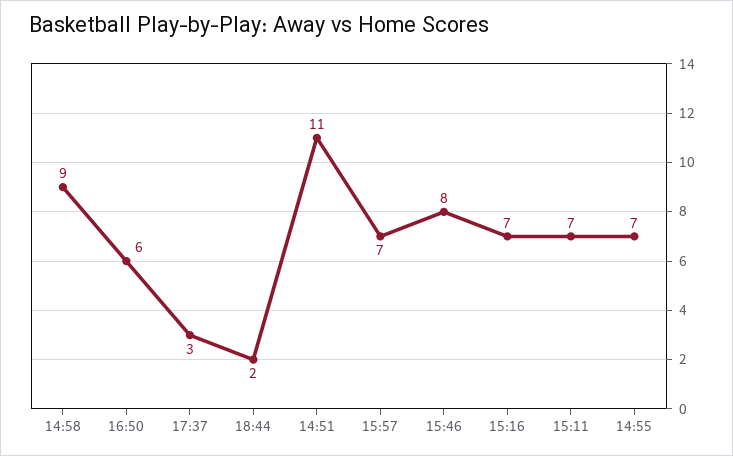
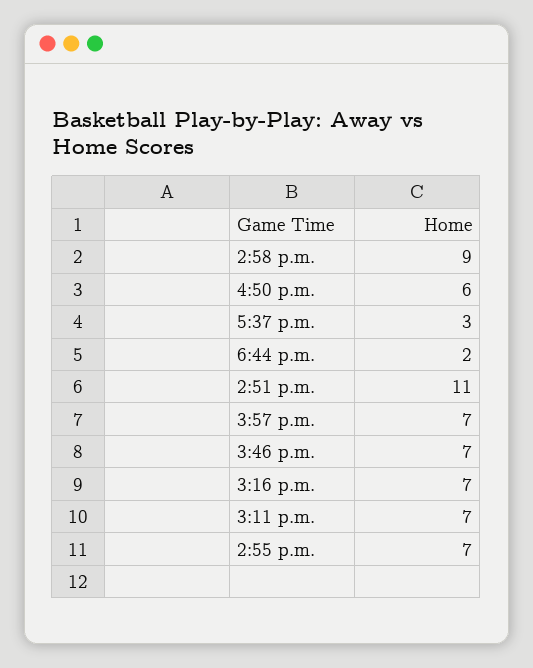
15:46: 8 -> 7

